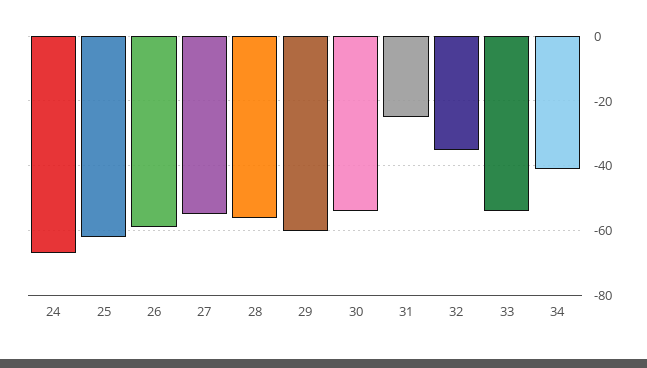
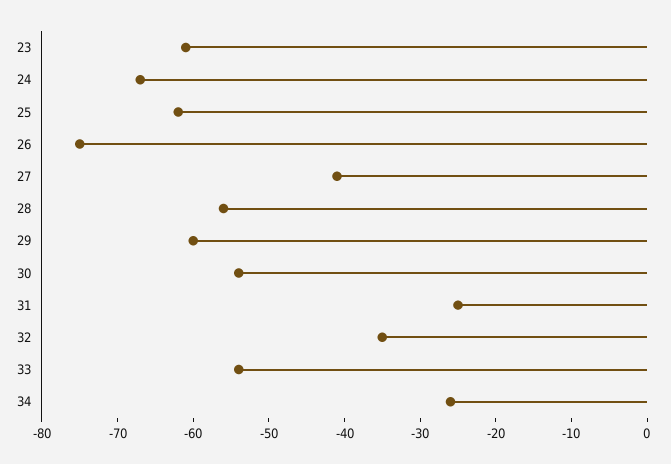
26: -60 -> -75
27: -55 -> -40
34: -40 -> -25
23: none -> -60

